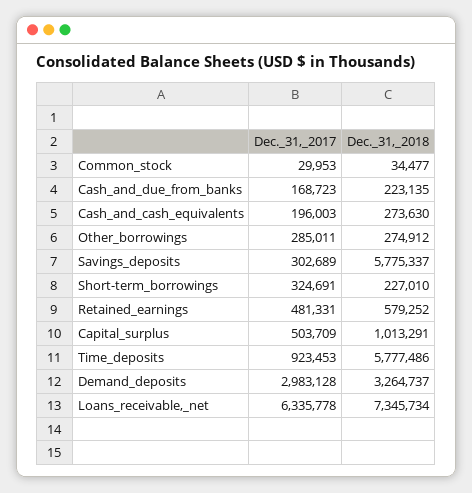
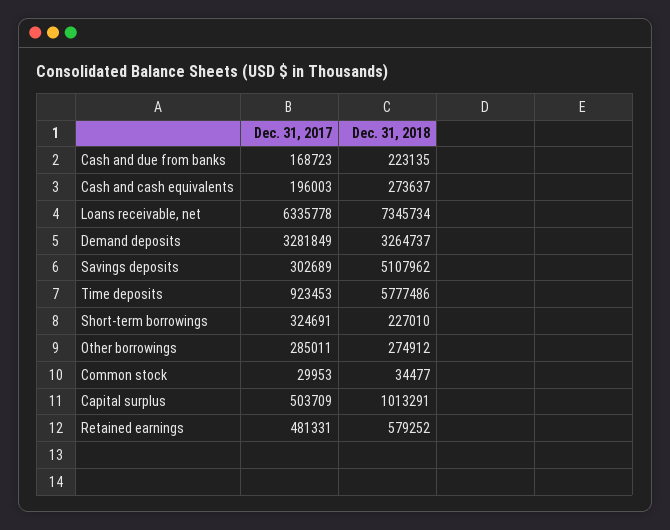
Dec._31,_2018, Cash_and_cash_equivalents: 273630 -> 273637
Dec._31,_2018, Savings_deposits: 5775337 -> 5107962
Dec._31,_2017, Demand_deposits: 2983128 -> 3281849

